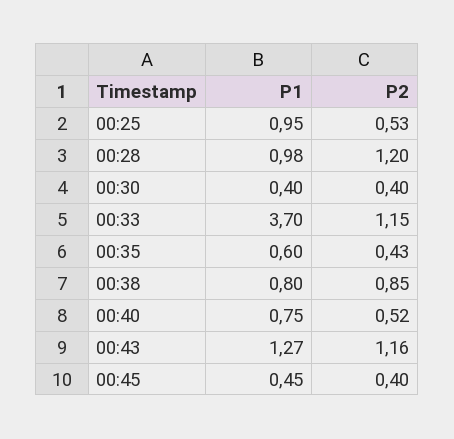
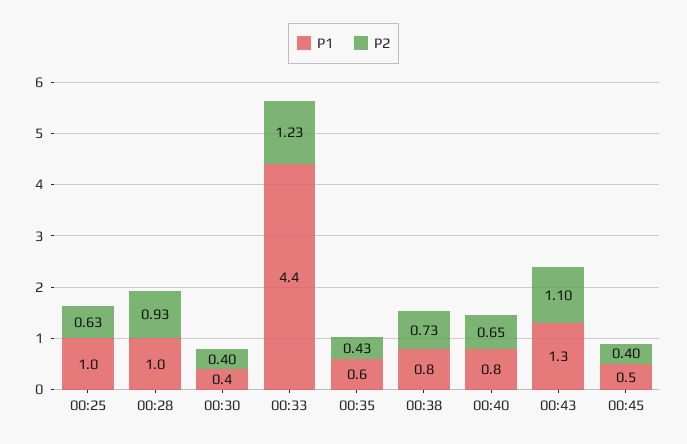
P2, 00:25: 0.53 -> 0.63
P2, 00:28: 1.2 -> 0.93
P1, 00:33: 3.7 -> 4.4
P2, 00:33: 1.15 -> 1.23
P2, 00:38: 0.85 -> 0.73
P2, 00:40: 0.52 -> 0.65
P2, 00:43: 1.16 -> 1.1

